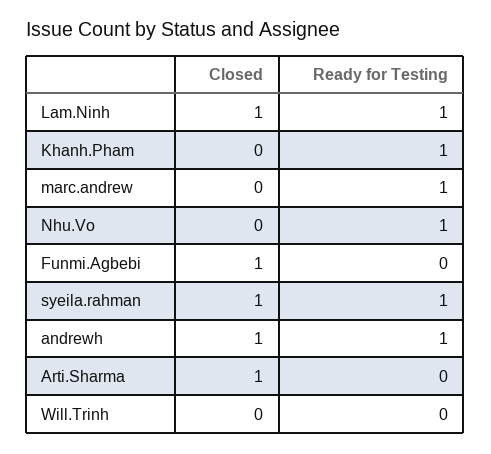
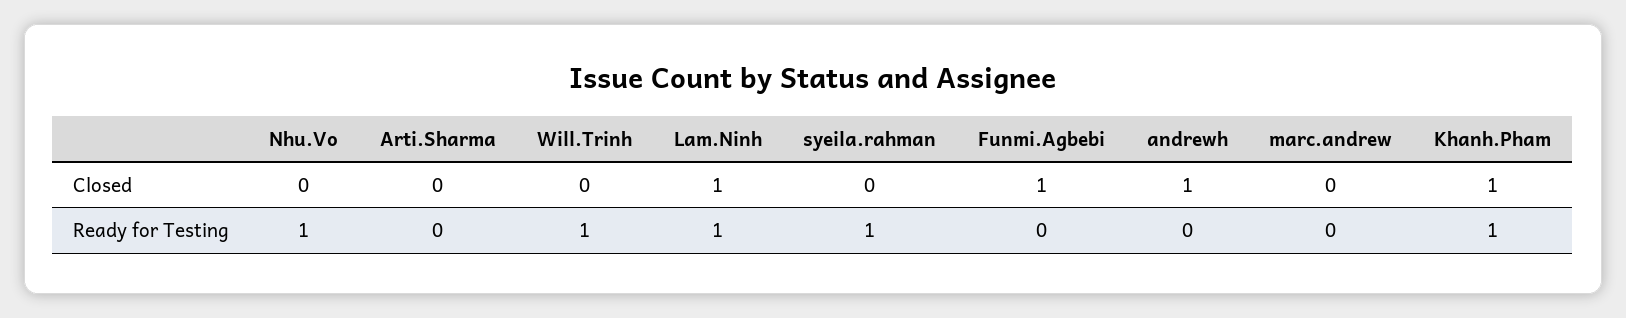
Closed, Khanh.Pham: 0 -> 1
Ready for Testing, marc.andrew: 1 -> 0
Closed, syeila.rahman: 1 -> 0
Ready for Testing, andrewh: 1 -> 0
Closed, Arti.Sharma: 1 -> 0
Ready for Testing, Will.Trinh: 0 -> 1

